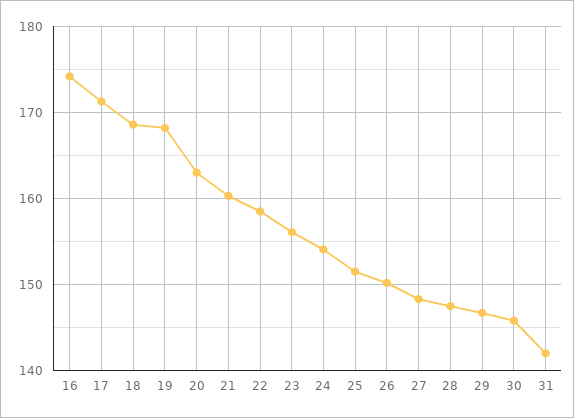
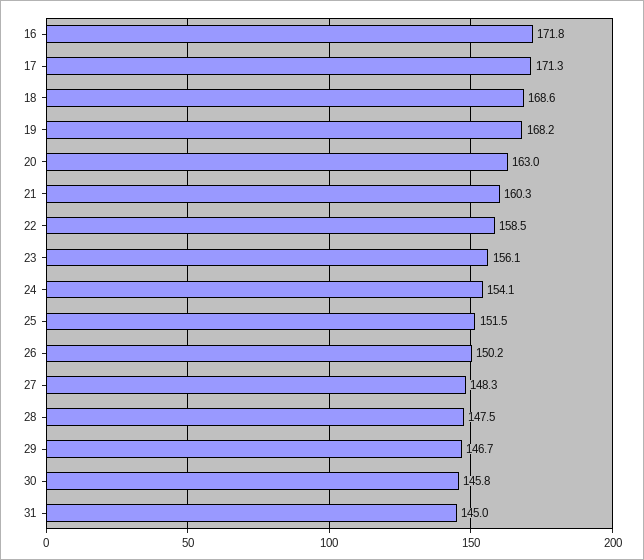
16: 174 -> 171.8
31: 142 -> 145

